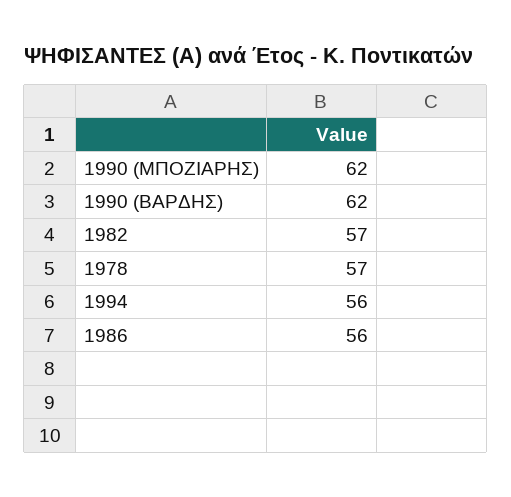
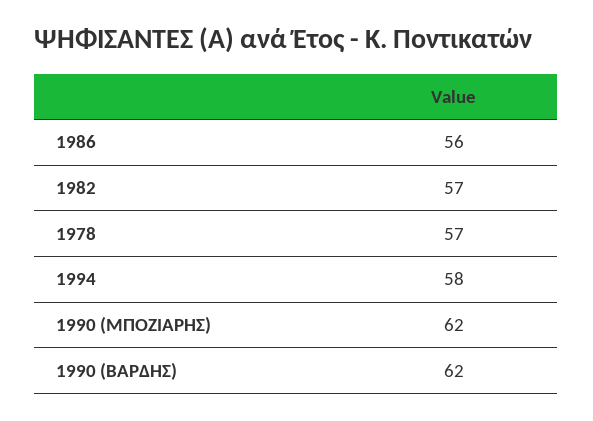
1994: 56 -> 58

